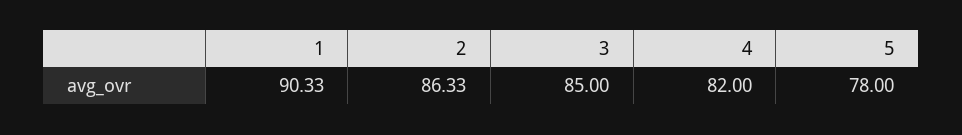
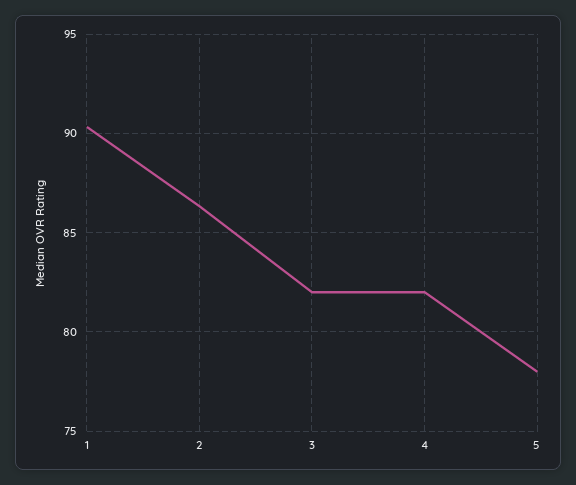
3: 85 -> 82

